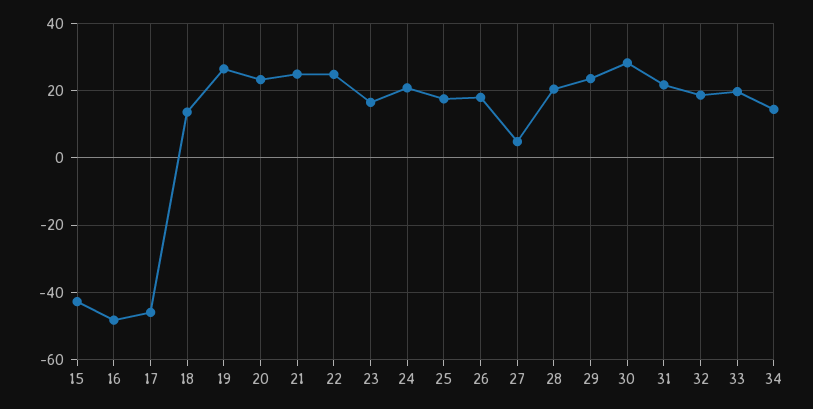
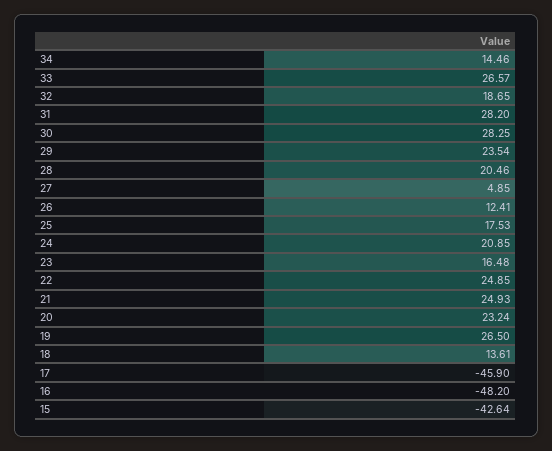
26: 18 -> 12.41
31: 22 -> 28.2
33: 20 -> 26.57

